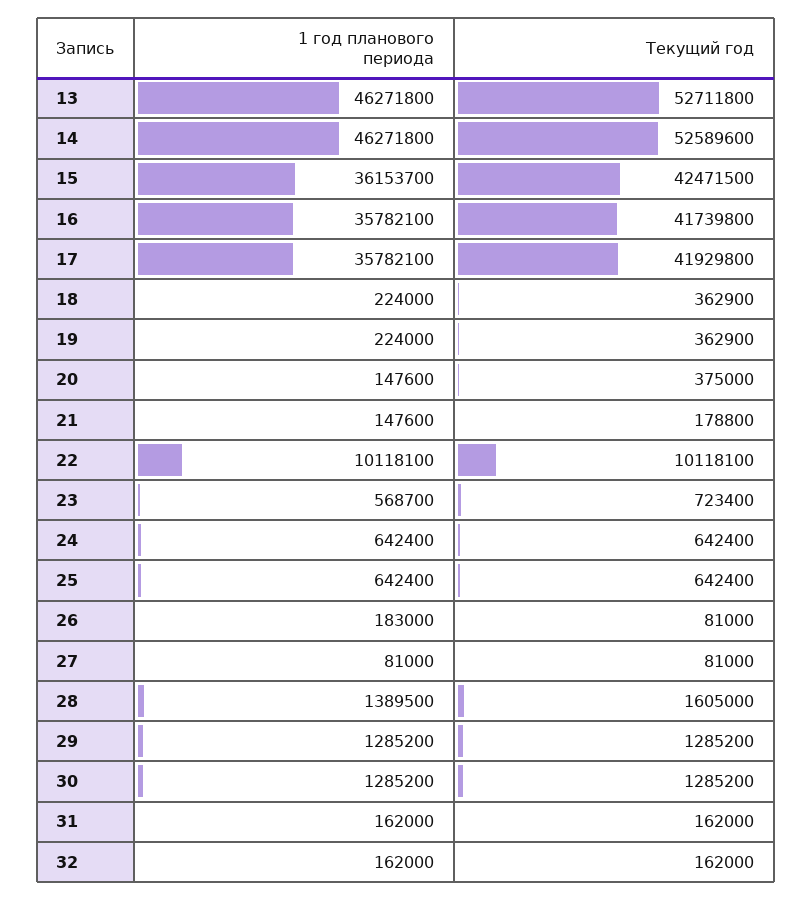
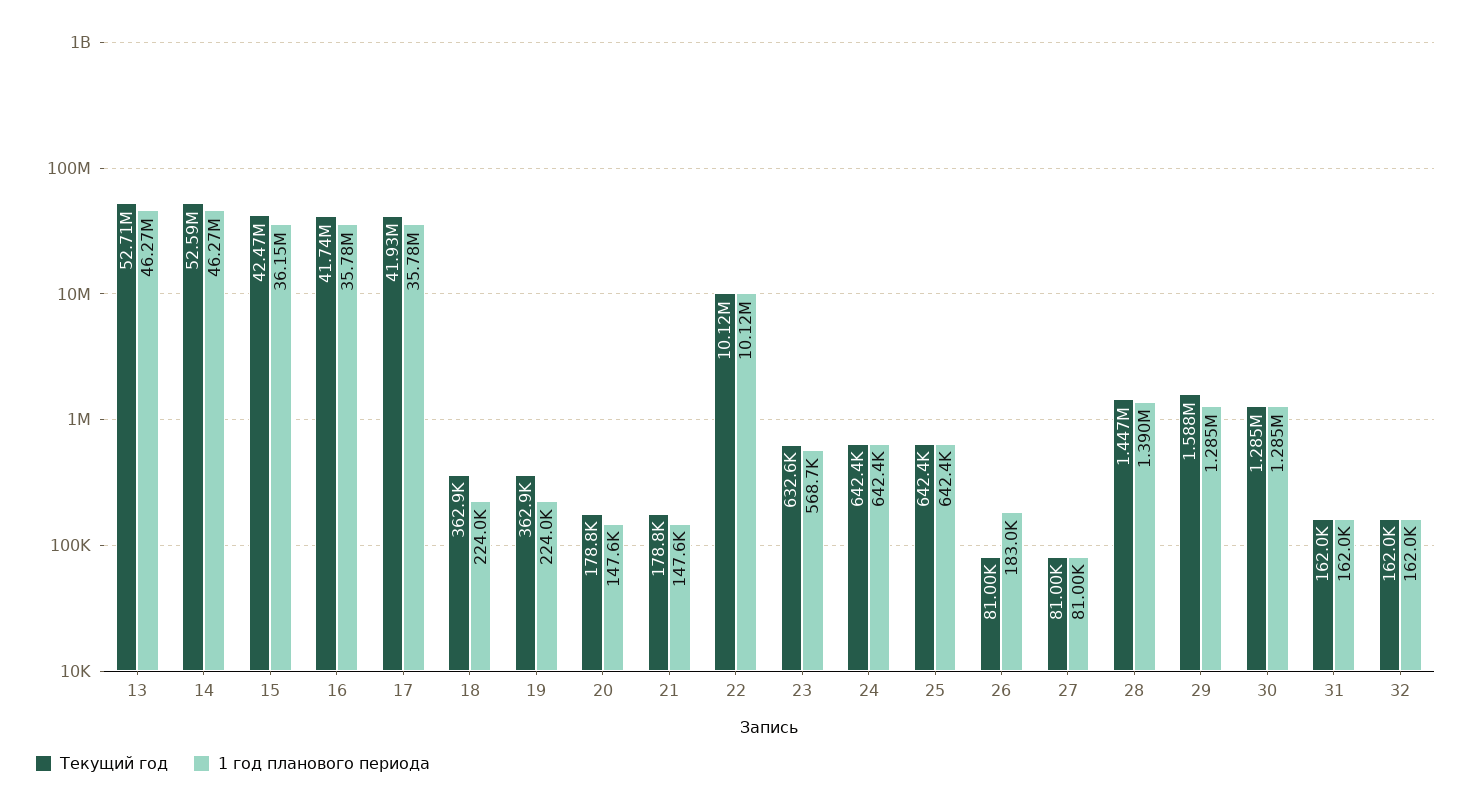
Текущий год, 20: 375000 -> 178800
Текущий год, 23: 723400 -> 632600
Текущий год, 28: 1605000 -> 1447000
Текущий год, 29: 1285200 -> 1588000

